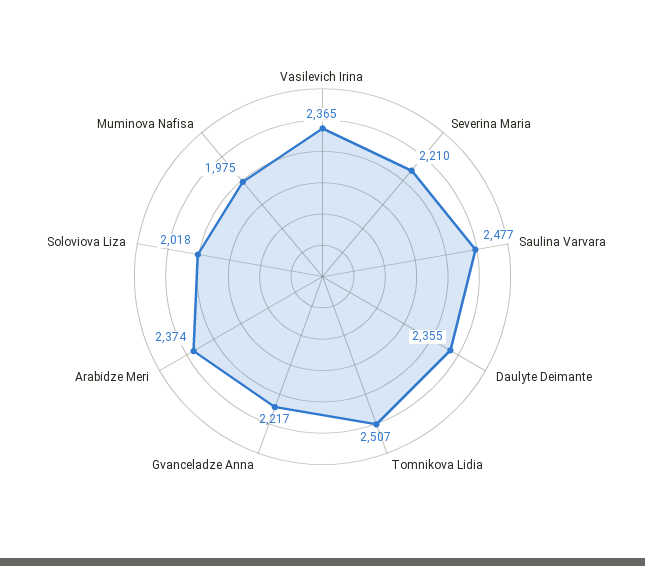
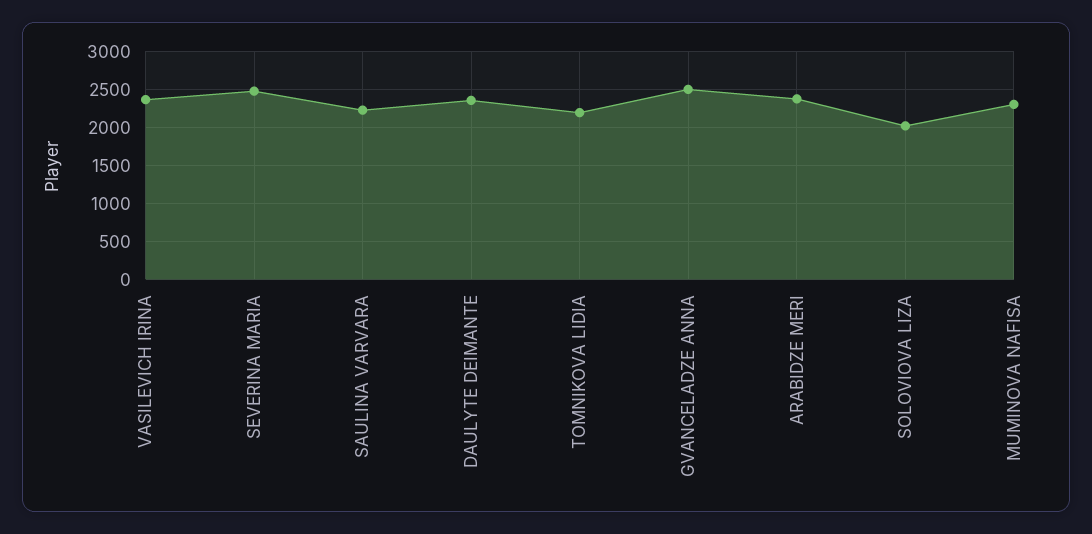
Severina Maria: 2210 -> 2500
Saulina Varvara: 2477 -> 2200
Tomnikova Lidia: 2507 -> 2200
Gvanceladze Anna: 2217 -> 2500
Muminova Nafisa: 1975 -> 2300

